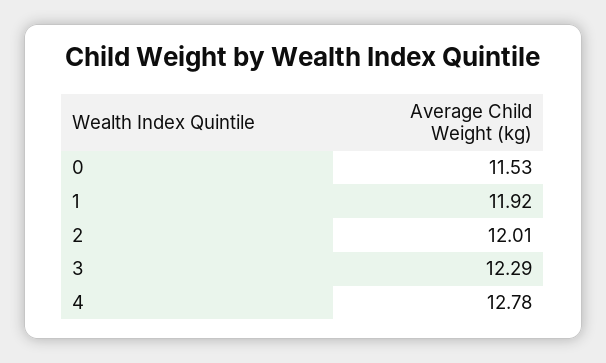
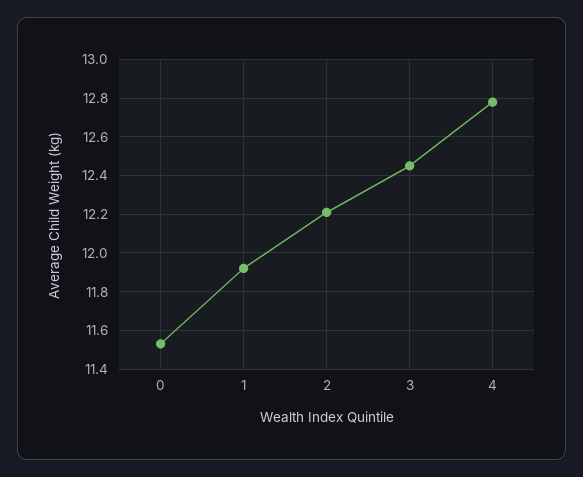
2: 12.01 -> 12.2
3: 12.29 -> 12.45

